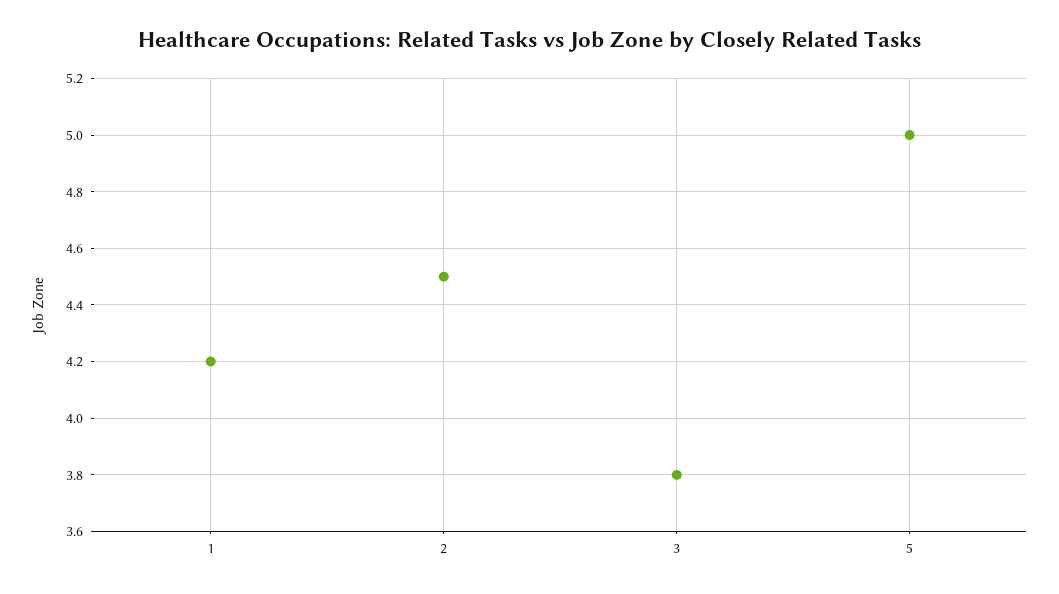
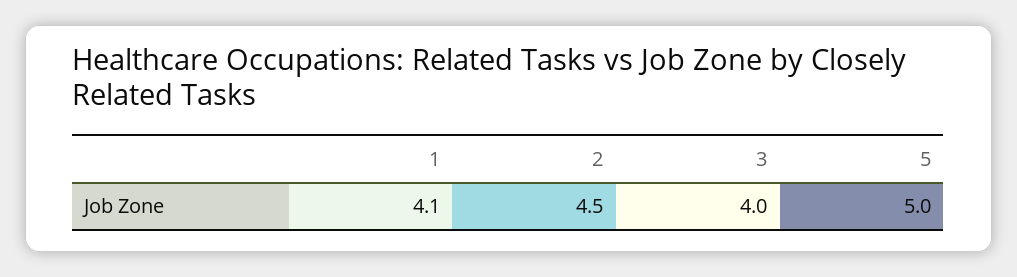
1: 4.2 -> 4.1
3: 3.8 -> 4

